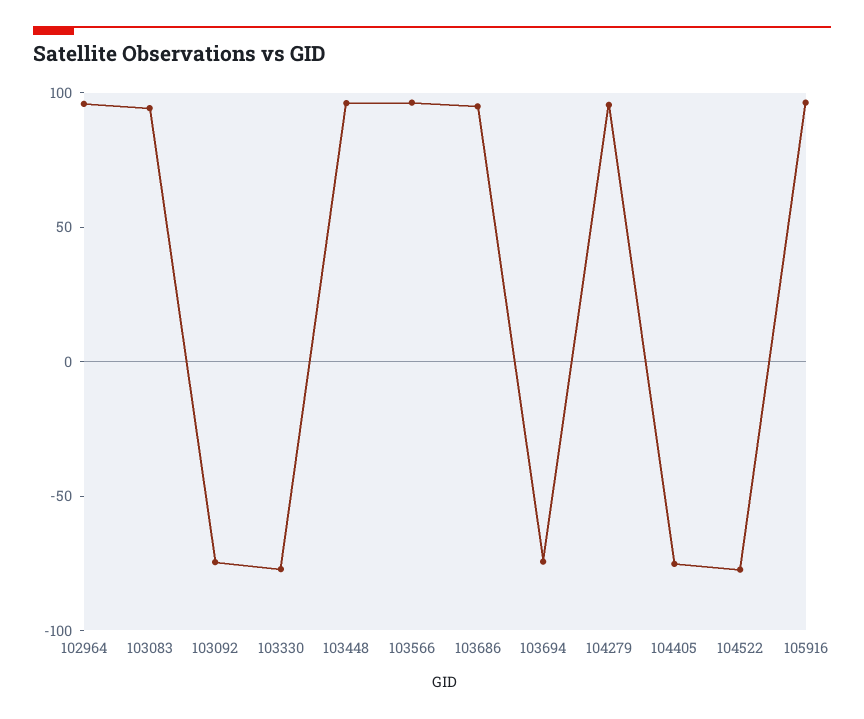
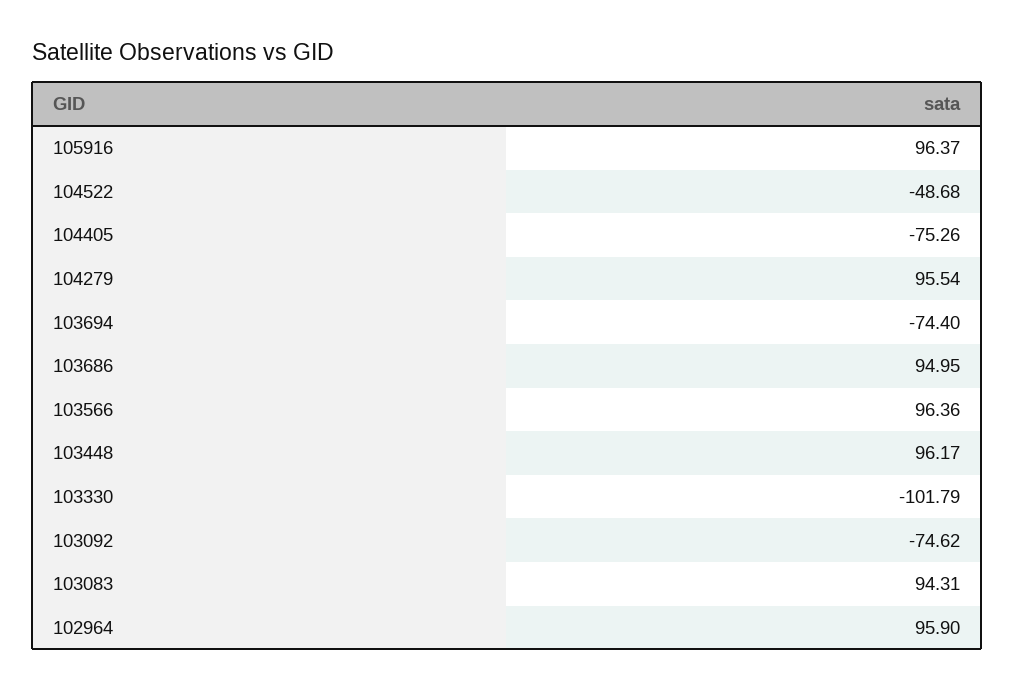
103330: -80 -> -101.79
104522: -80 -> -48.68

